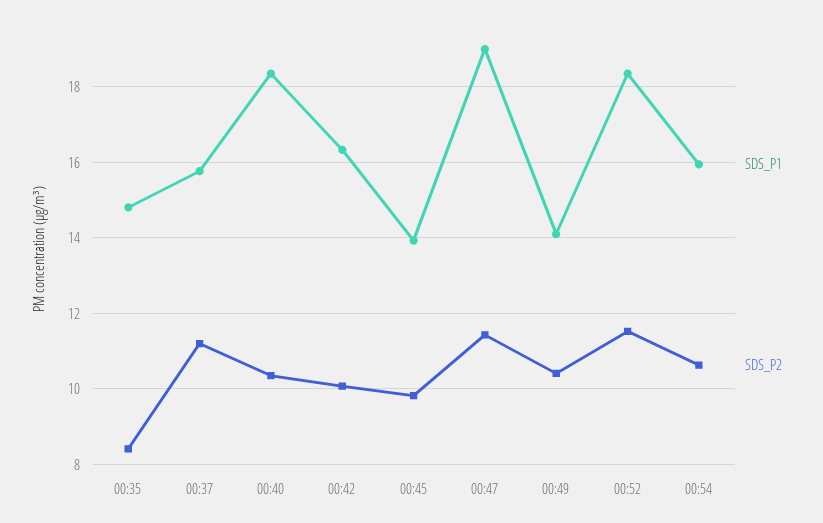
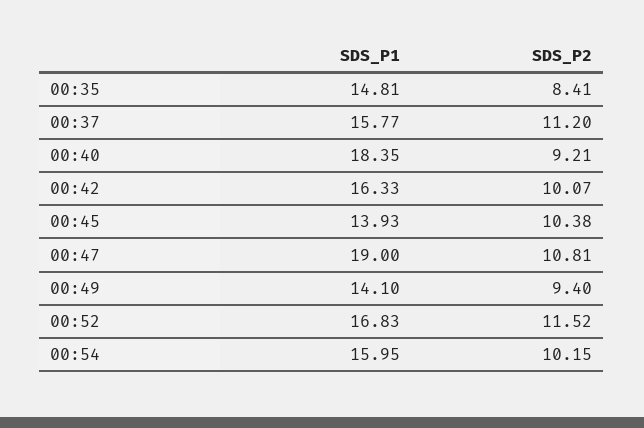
SDS_P2, 00:40: 10.4 -> 9.21
SDS_P2, 00:45: 9.8 -> 10.38
SDS_P2, 00:47: 11.4 -> 10.81
SDS_P2, 00:49: 10.4 -> 9.4
SDS_P1, 00:52: 18.4 -> 16.83
SDS_P2, 00:54: 10.6 -> 10.15

